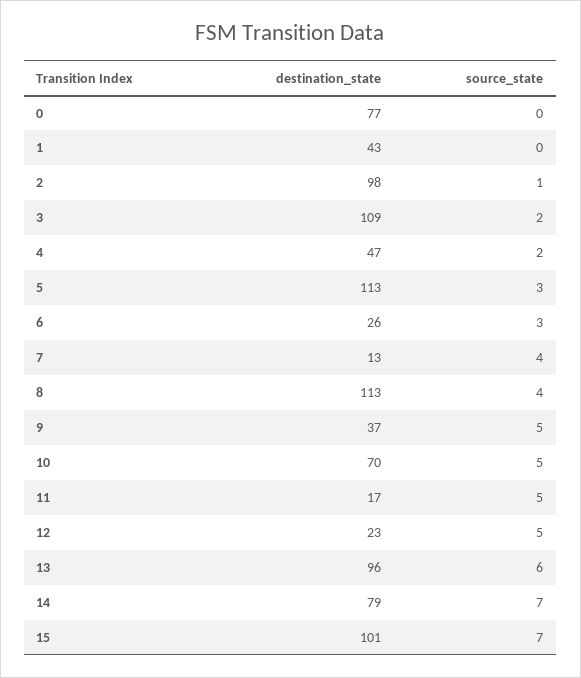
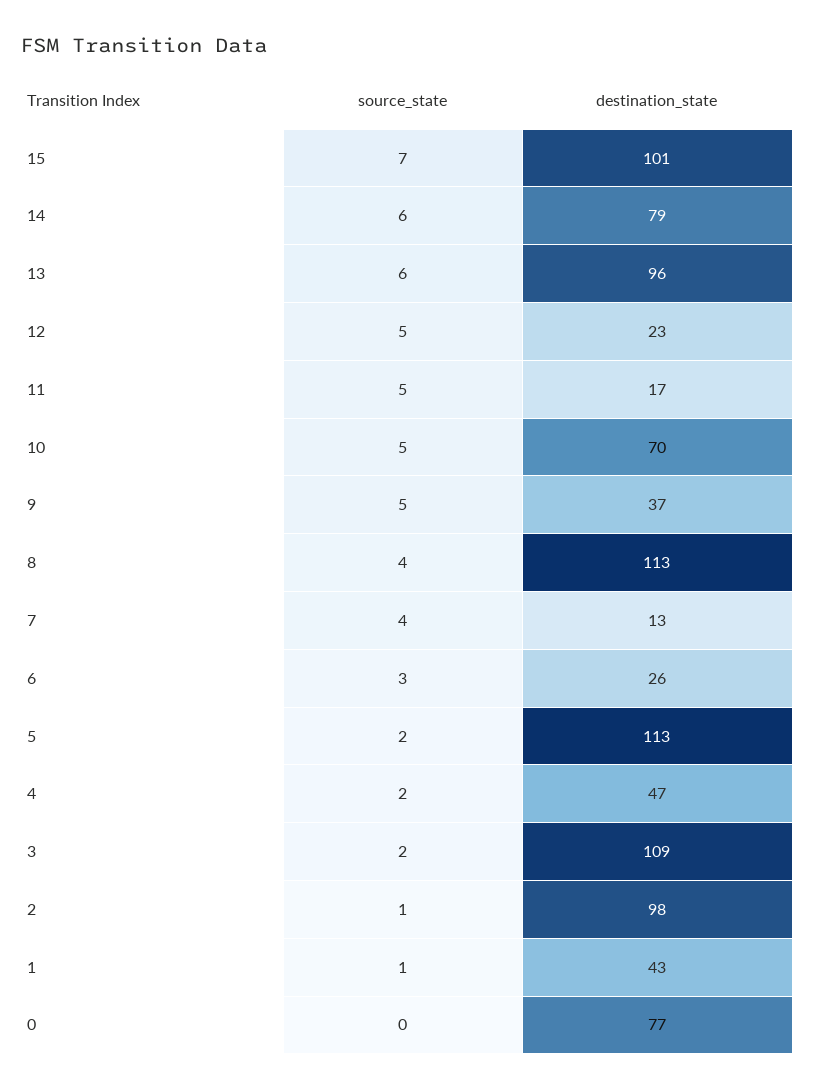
source_state, 1: 0 -> 1
source_state, 5: 3 -> 2
source_state, 14: 7 -> 6

